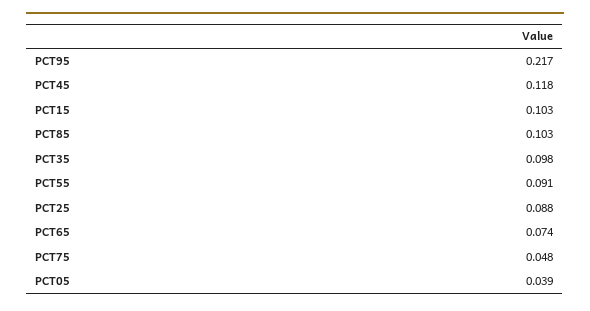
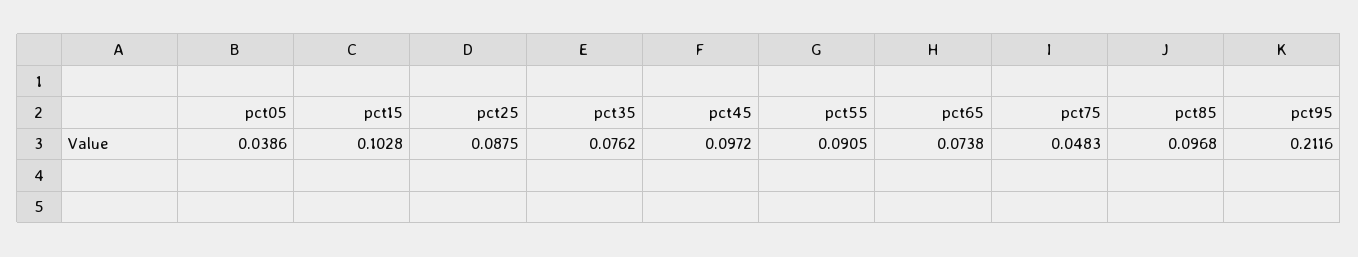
PCT95: 0.217 -> 0.2116
PCT45: 0.118 -> 0.0972
PCT85: 0.103 -> 0.0968
PCT35: 0.098 -> 0.0762

